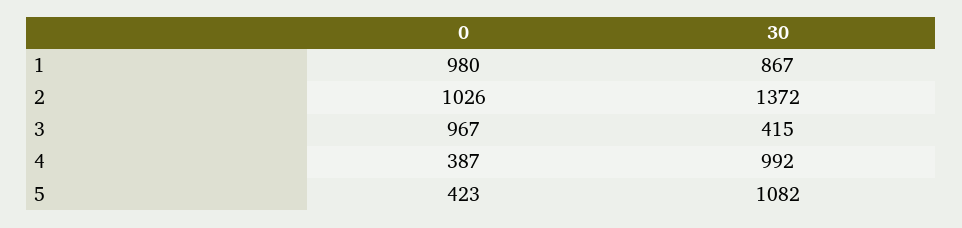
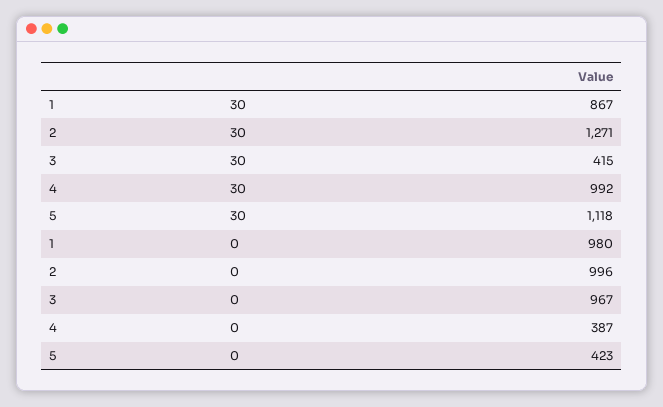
0, 2: 1026 -> 996
30, 2: 1372 -> 1271
30, 5: 1082 -> 1118

